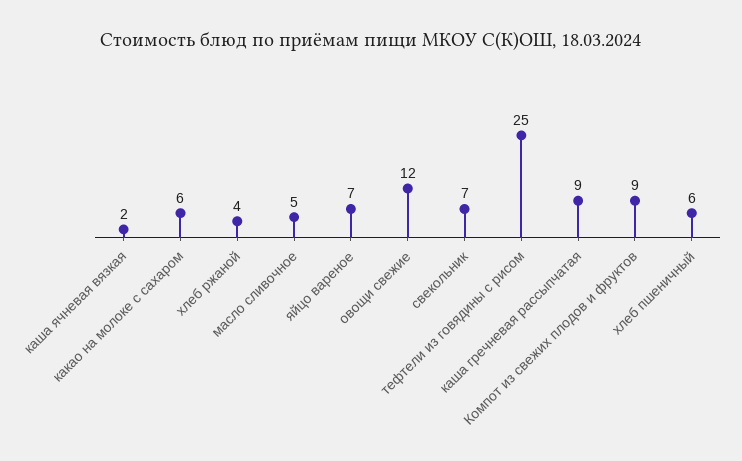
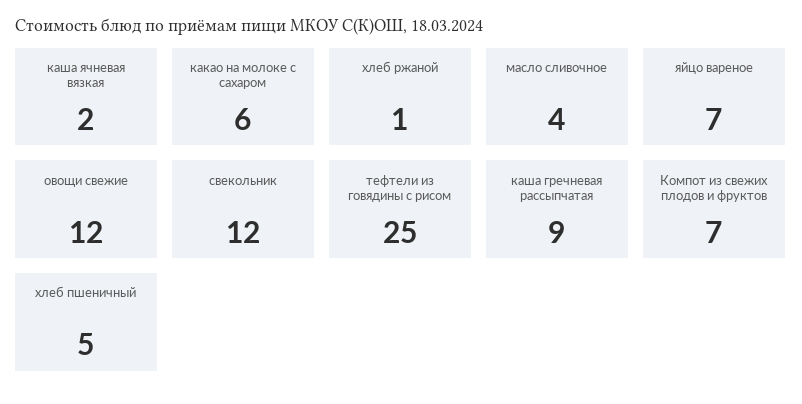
хлеб ржаной: 4 -> 1
масло сливочное: 5 -> 4
свекольник: 7 -> 12
Компот из свежих плодов и фруктов: 9 -> 7
хлеб пшеничный: 6 -> 5

